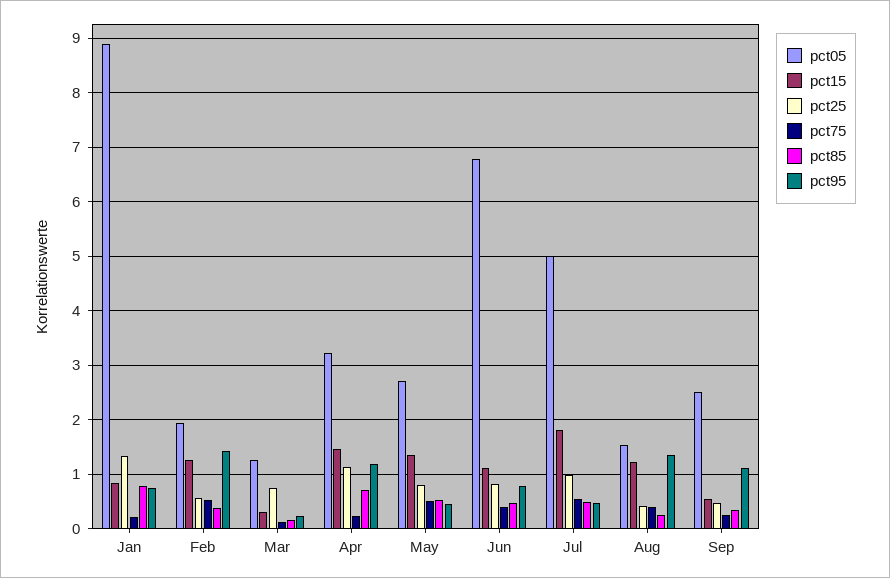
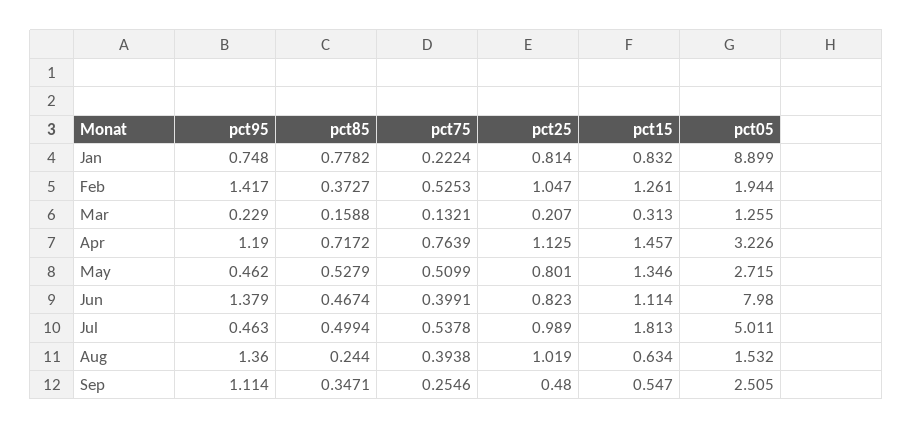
pct25, Jan: 1.4 -> 0.814
pct25, Feb: 0.6 -> 1.047
pct25, Mar: 0.8 -> 0.207
pct75, Apr: 0.2 -> 0.7639
pct05, Jun: 6.8 -> 7.98
pct95, Jun: 0.8 -> 1.379
pct15, Aug: 1.2 -> 0.634
pct25, Aug: 0.4 -> 1.019

